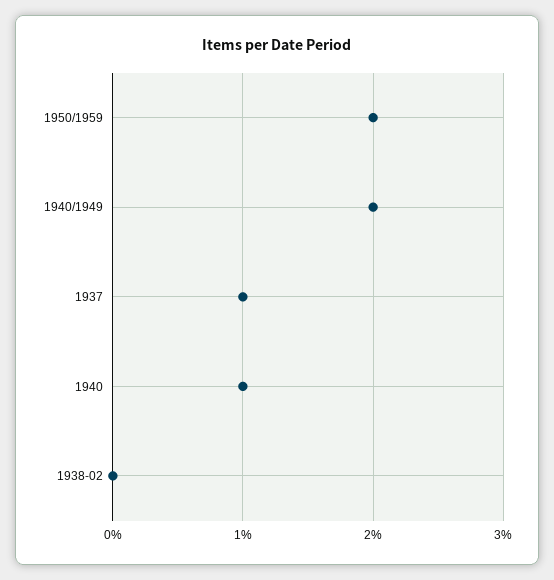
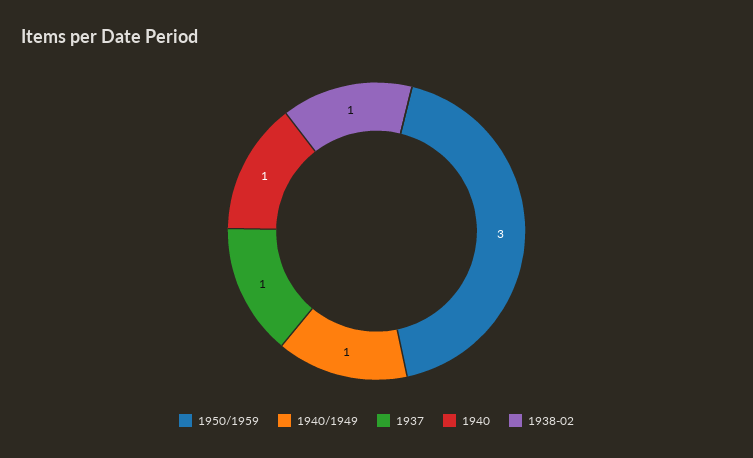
1950/1959: 2 -> 3
1940/1949: 2 -> 1
1938-02: 0 -> 1

